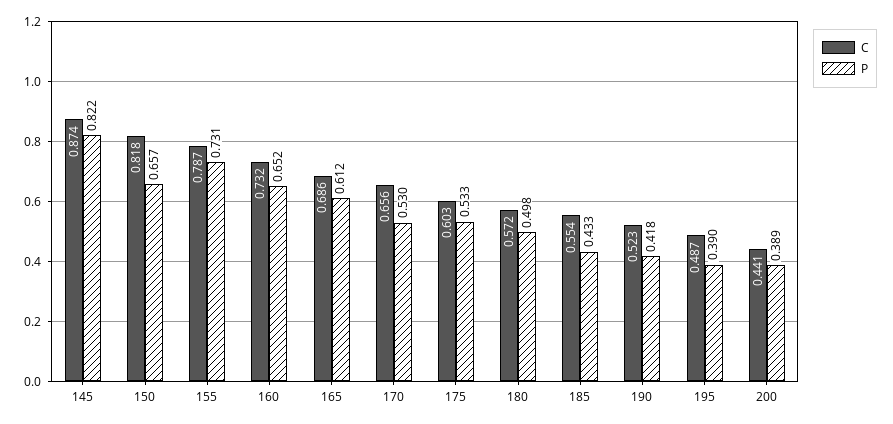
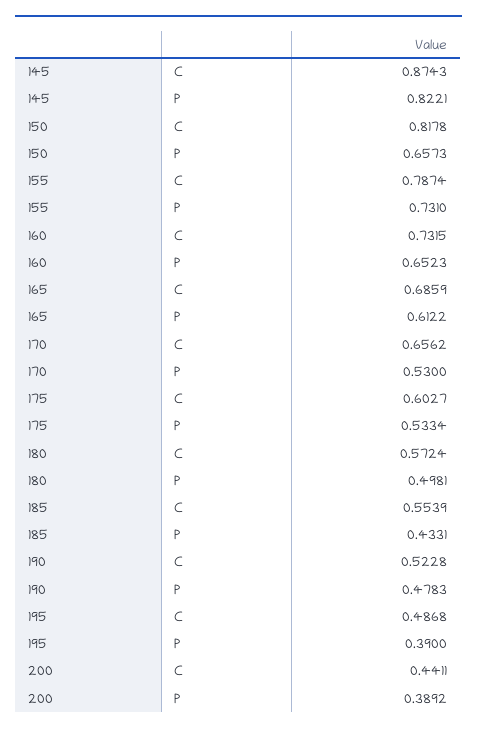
P, 190: 0.418 -> 0.4783

